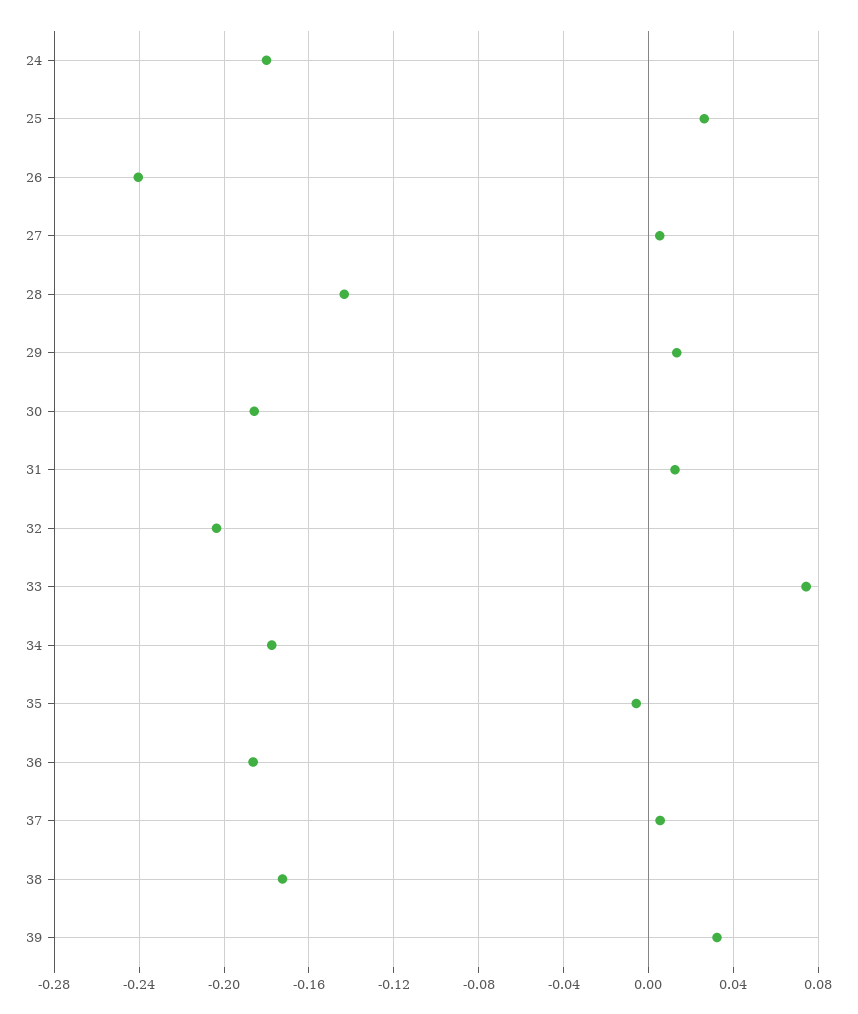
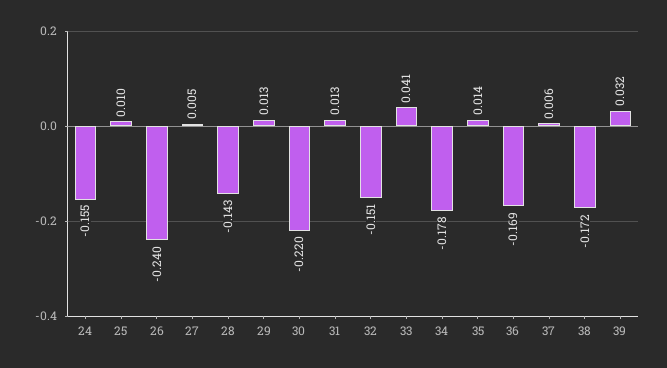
24: -0.18 -> -0.155
25: 0.025 -> 0.01
30: -0.185 -> -0.22
32: -0.205 -> -0.151
33: 0.075 -> 0.041
35: -0.005 -> 0.014
36: -0.185 -> -0.169

